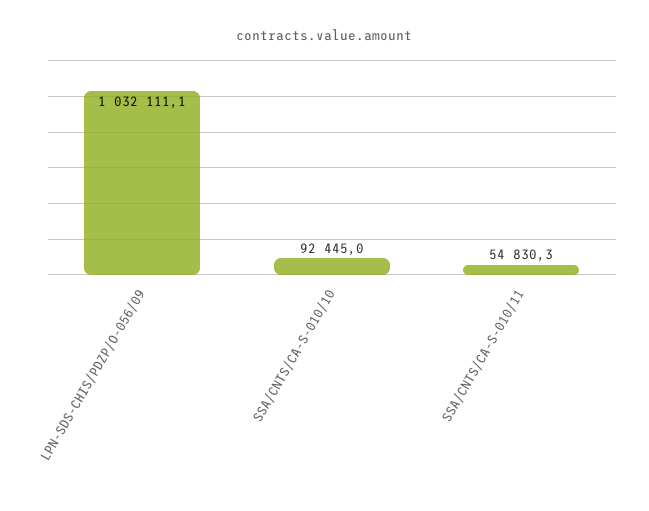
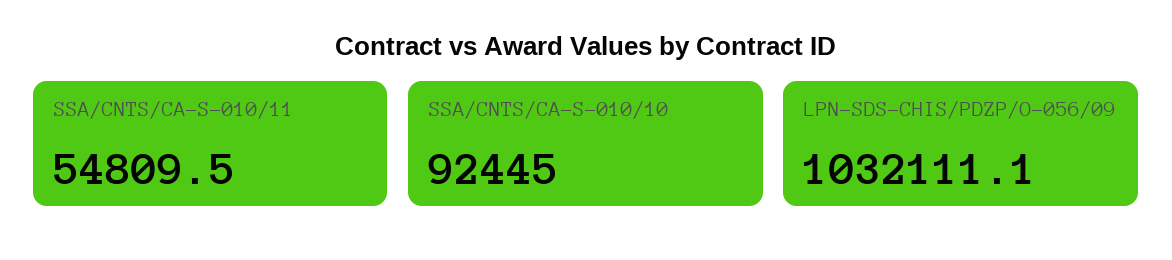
SSA/CNTS/CA-S-010/11: 54830.3 -> 54809.5

